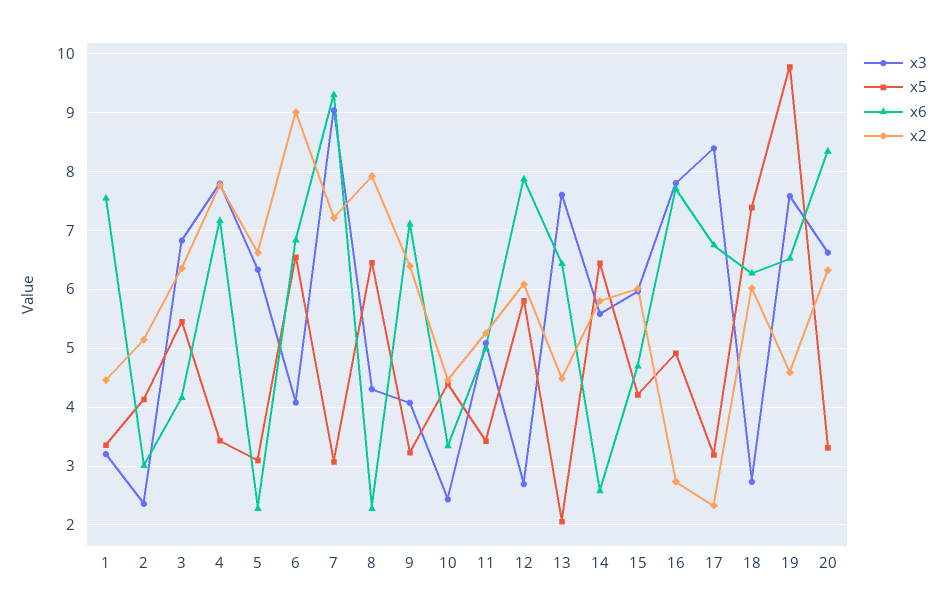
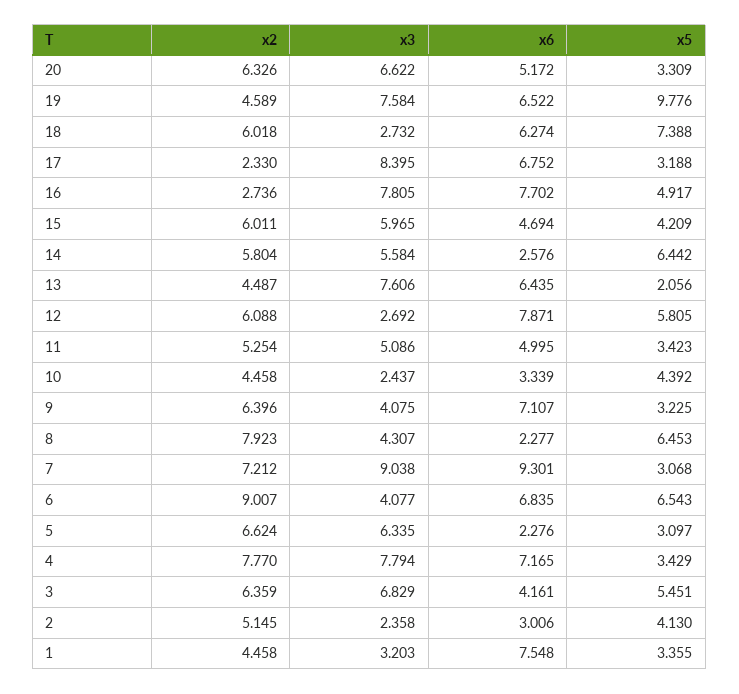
x6, 20: 8.4 -> 5.172

